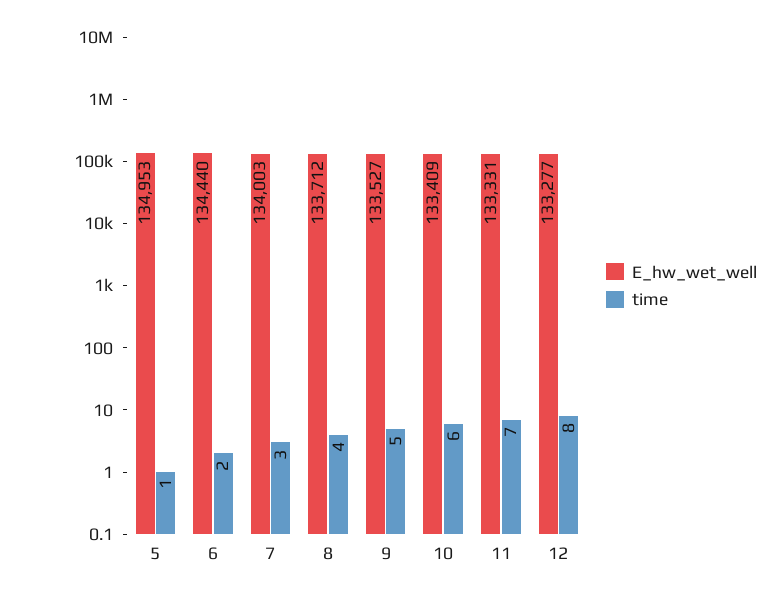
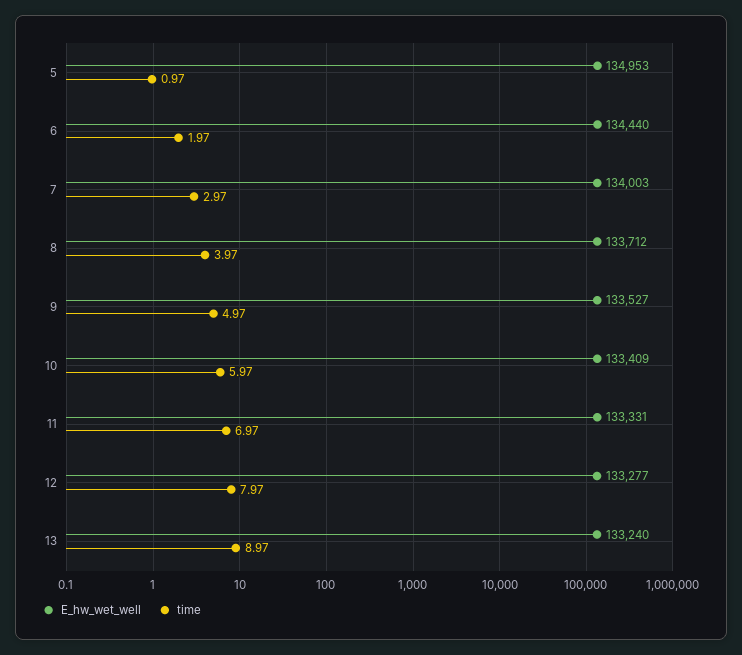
E_hw_wet_well, 13: none -> 133240
time, 13: none -> 8.97

